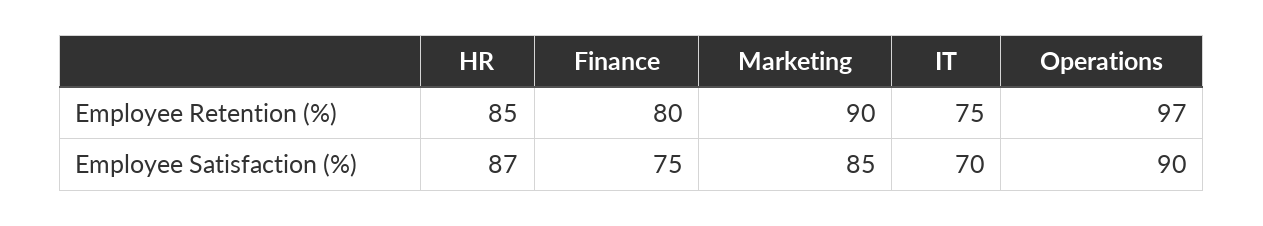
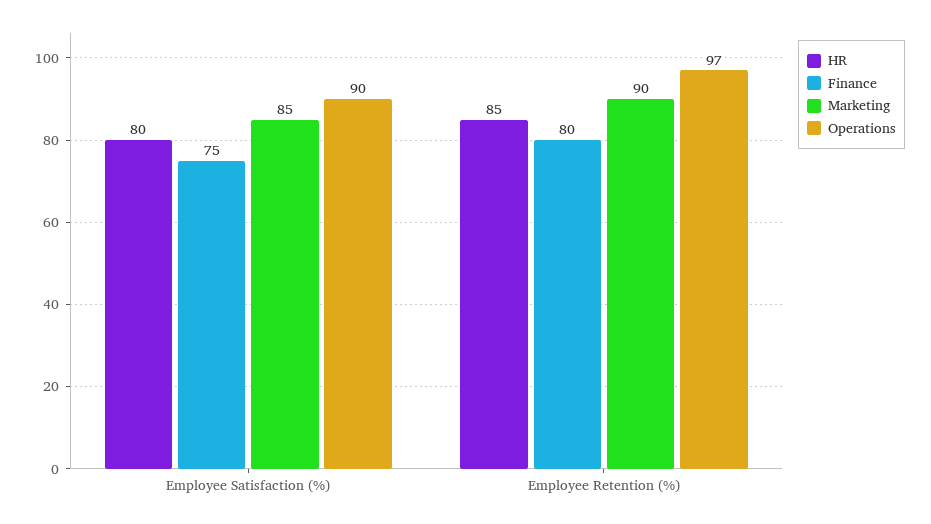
IT, Employee Retention (%): 75 -> none
HR, Employee Satisfaction (%): 87 -> 80
IT, Employee Satisfaction (%): 70 -> none

